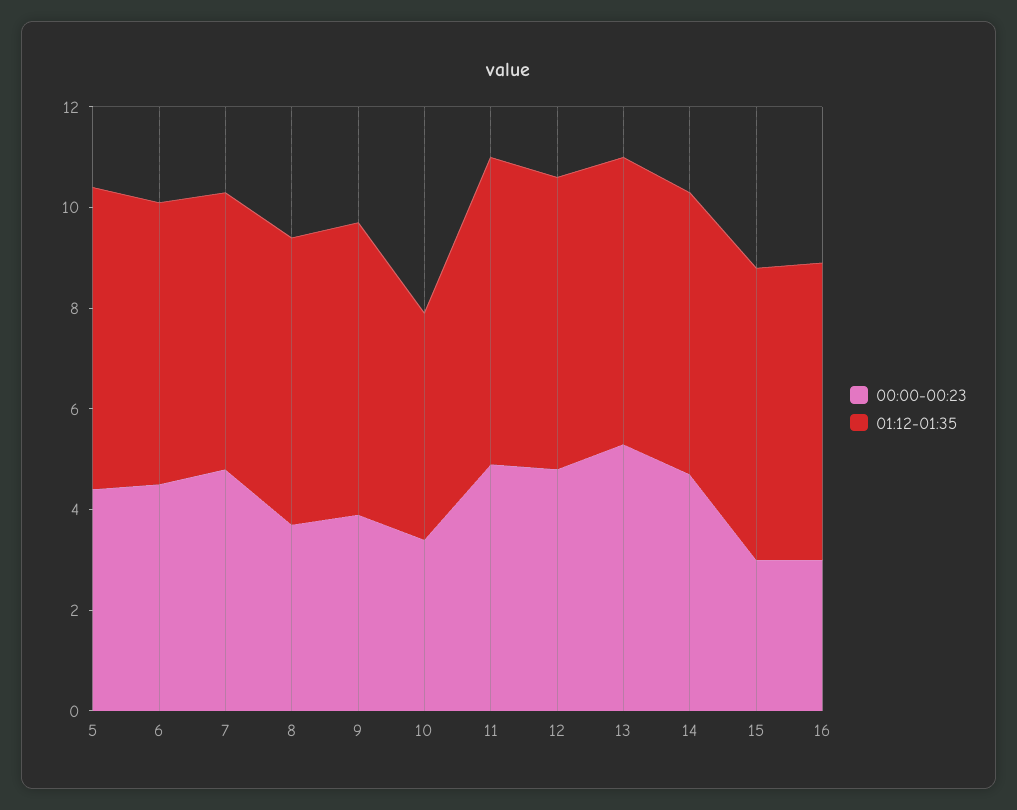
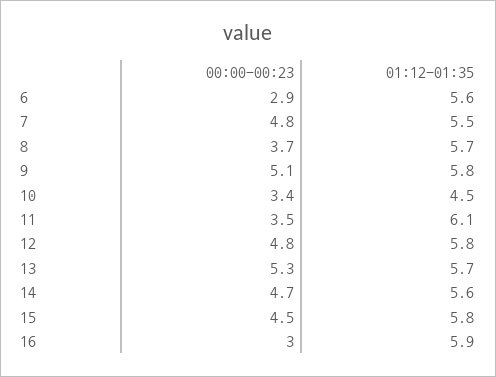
00:00-00:23, 5: 4.5 -> none
01:12-01:35, 5: 6 -> none
00:00-00:23, 6: 4.5 -> 2.9
00:00-00:23, 9: 4 -> 5.1
00:00-00:23, 11: 5 -> 3.5
00:00-00:23, 15: 3 -> 4.5

